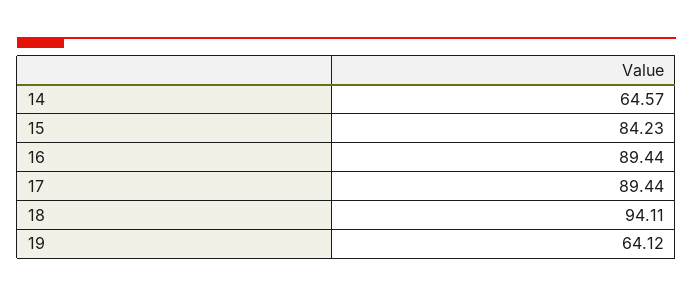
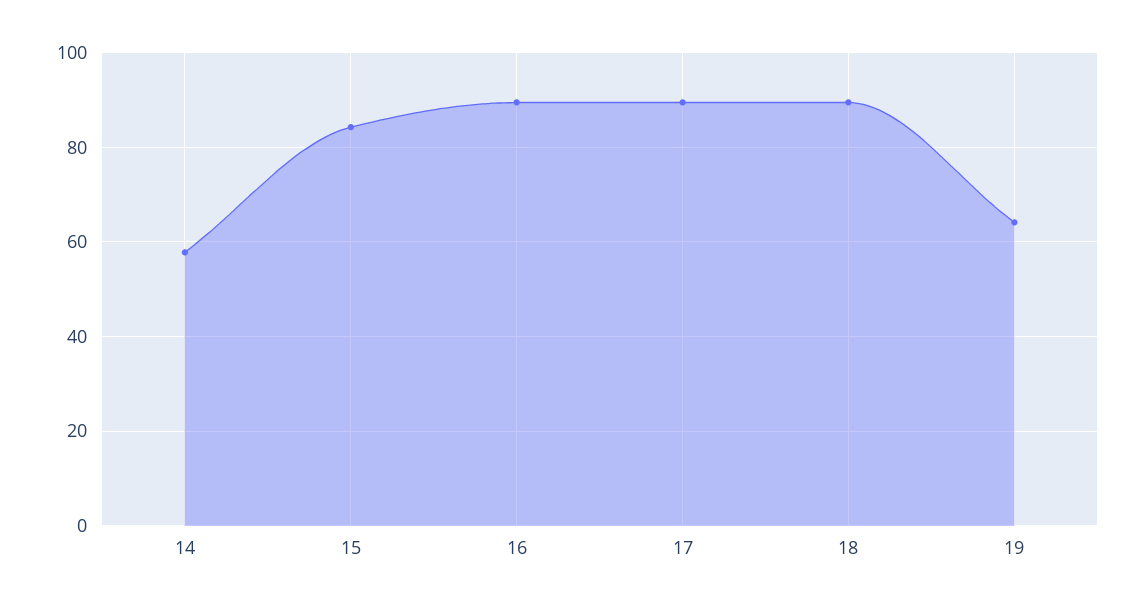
14: 64.57 -> 58
18: 94.11 -> 90

